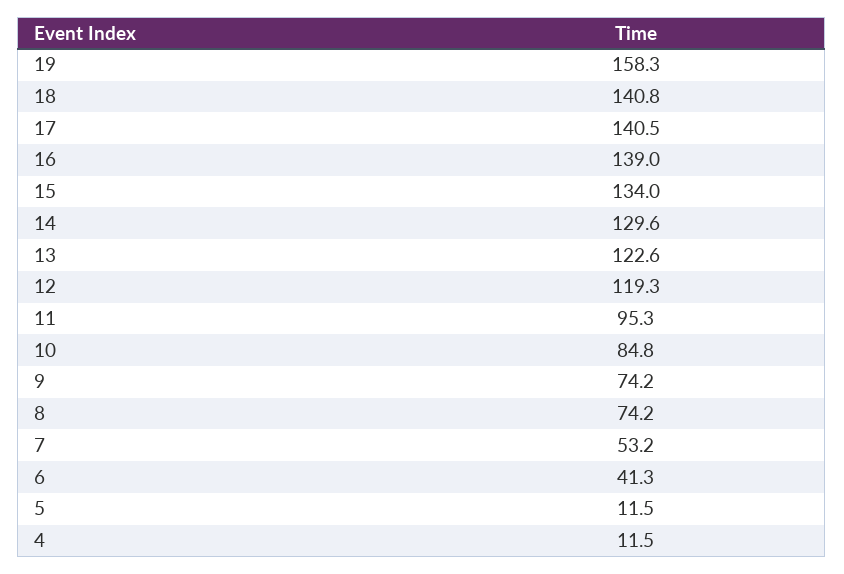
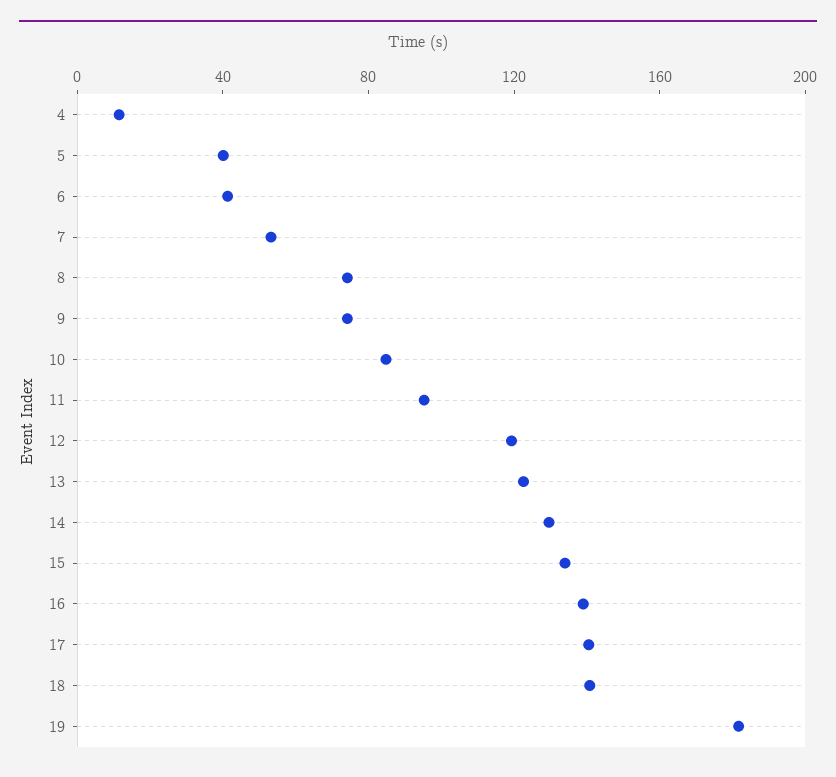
19: 158.3 -> 180
5: 11.5 -> 40

